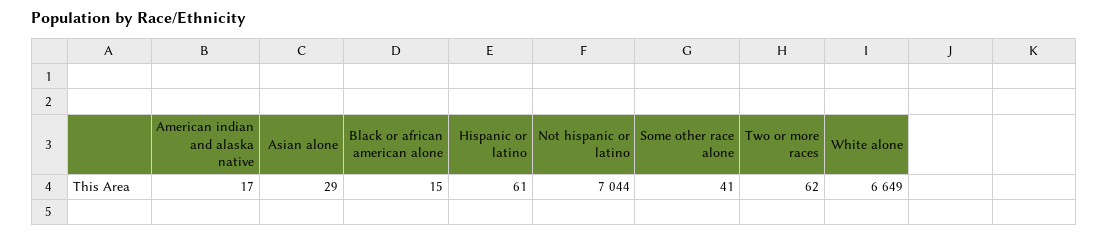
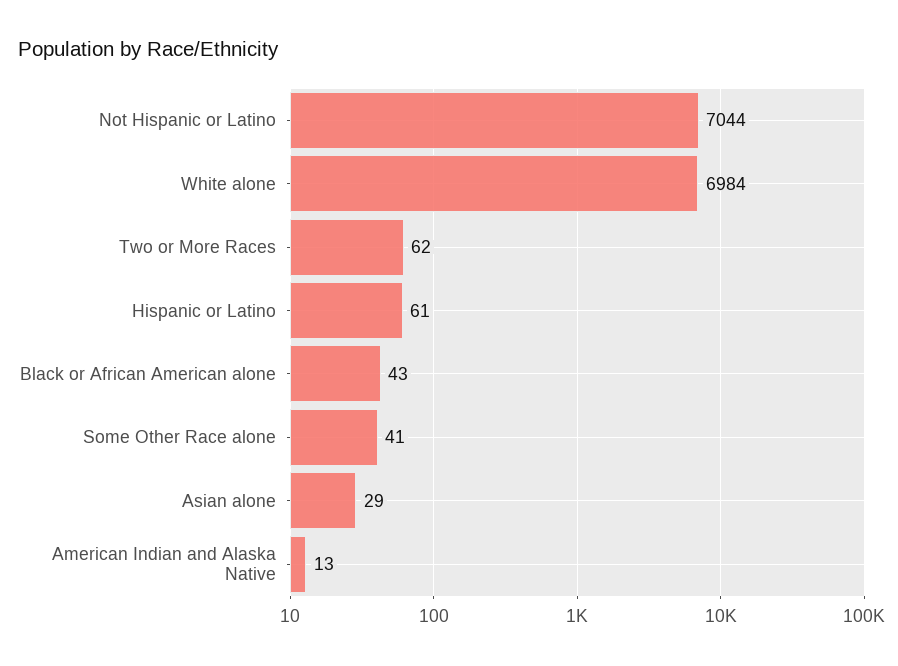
American indian and alaska native: 17 -> 13
Black or african american alone: 15 -> 43
White alone: 6649 -> 6984

